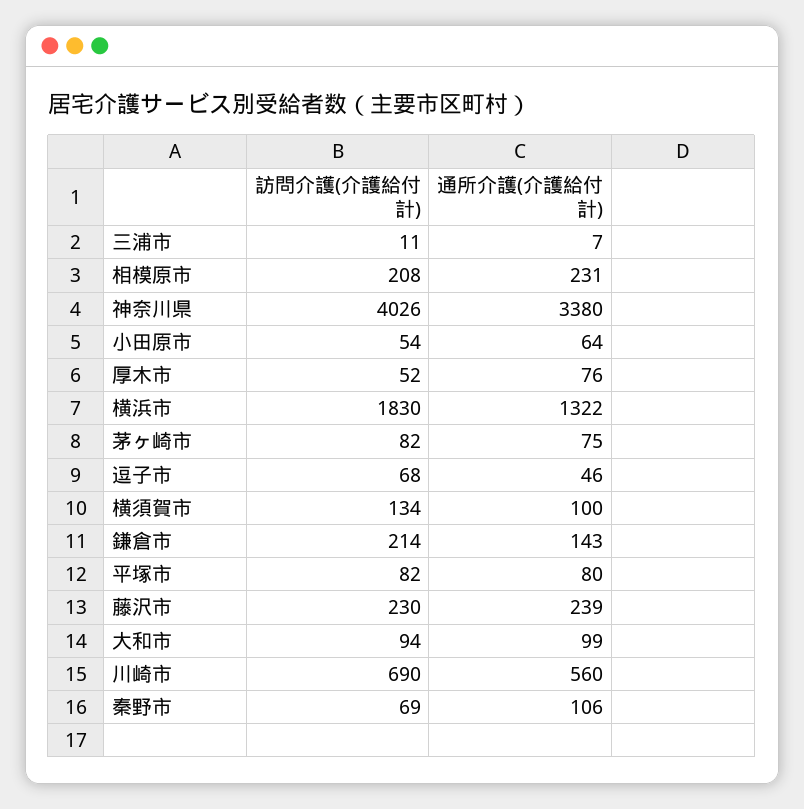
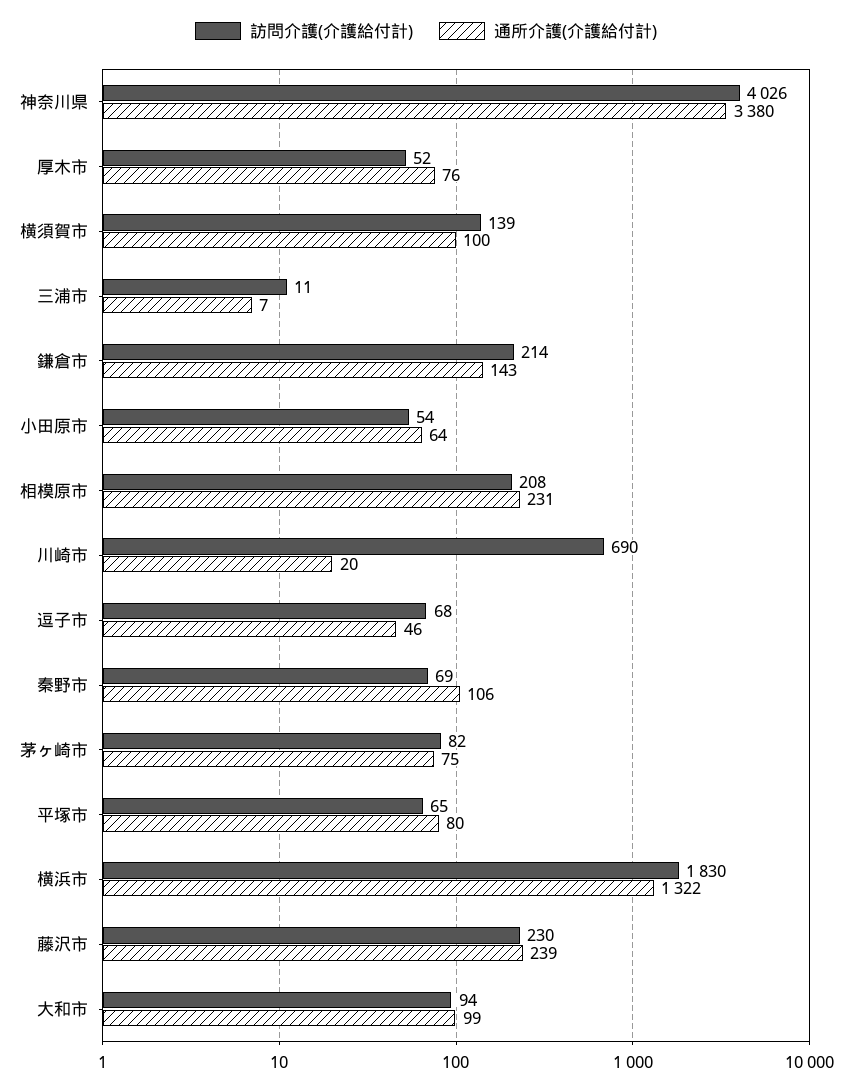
訪問介護(介護給付計), 横須賀市: 134 -> 139
訪問介護(介護給付計), 平塚市: 82 -> 65
通所介護(介護給付計), 川崎市: 560 -> 20

